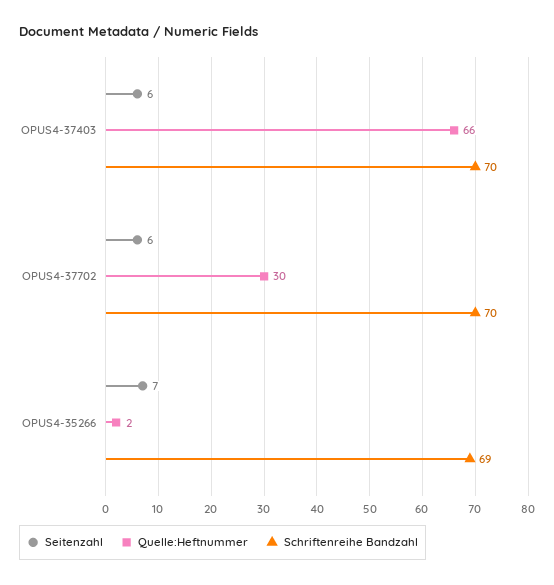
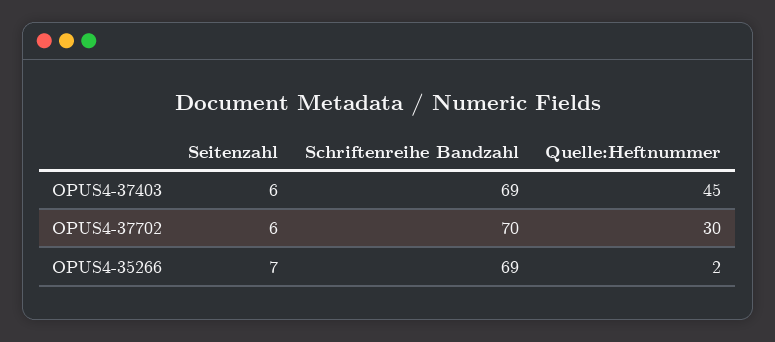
Quelle:Heftnummer, OPUS4-37403: 66 -> 45
Schriftenreihe Bandzahl, OPUS4-37403: 70 -> 69

